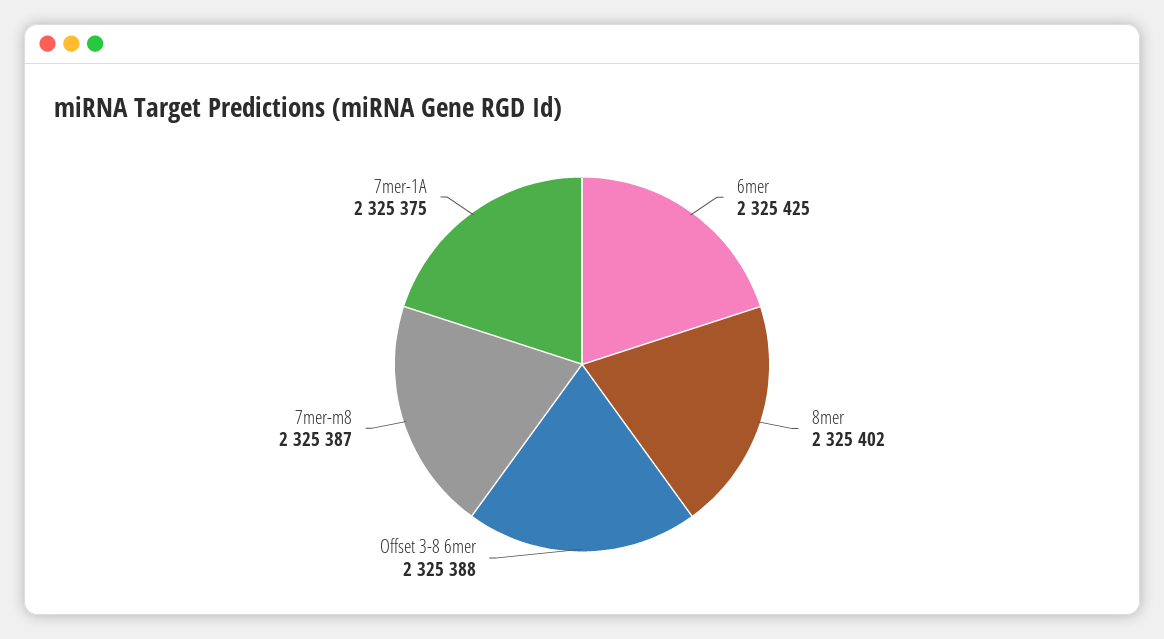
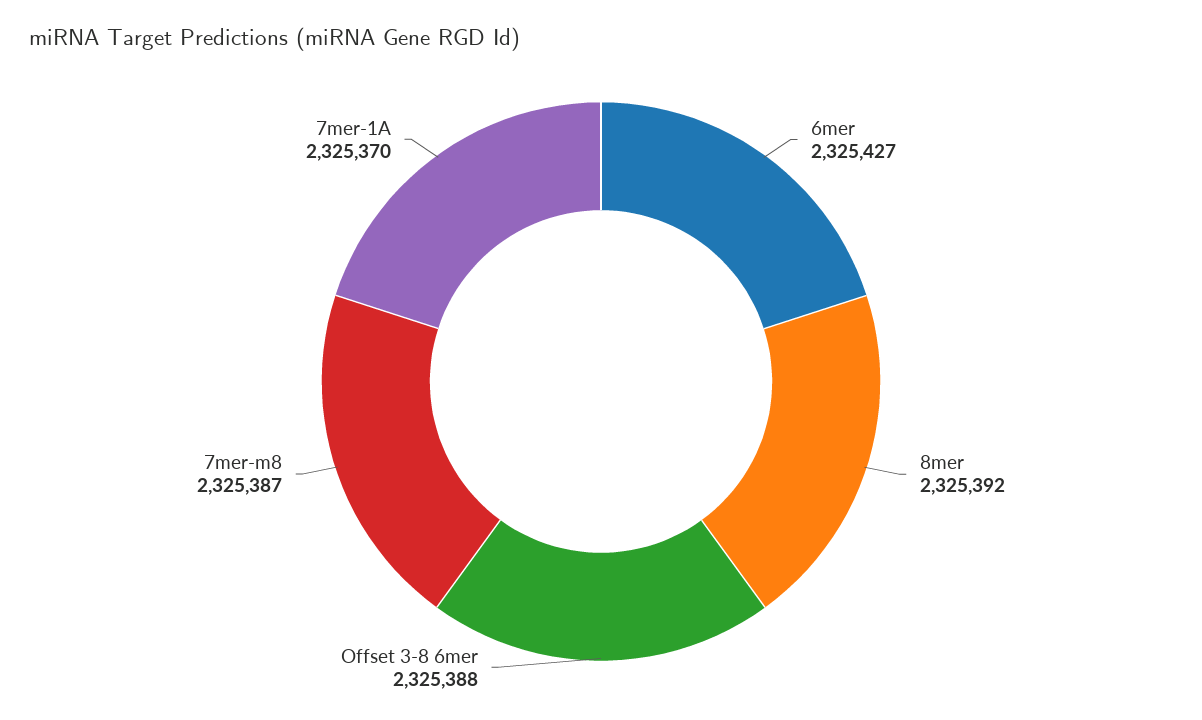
6mer: 2325425 -> 2325427
8mer: 2325402 -> 2325392
7mer-1A: 2325375 -> 2325370

